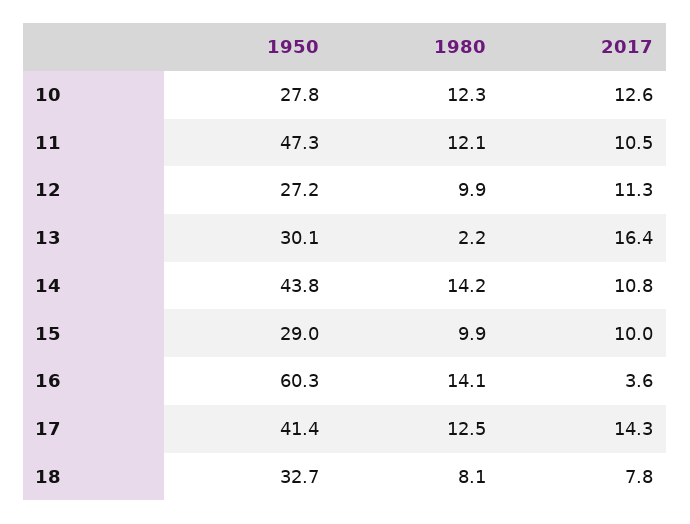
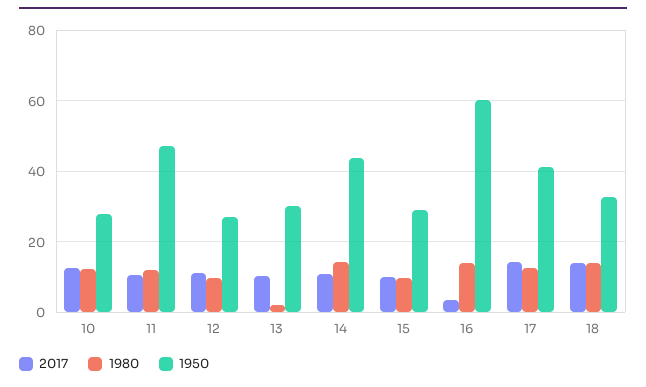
2017, 13: 16.4 -> 10
1980, 18: 8.1 -> 14
2017, 18: 7.8 -> 14

